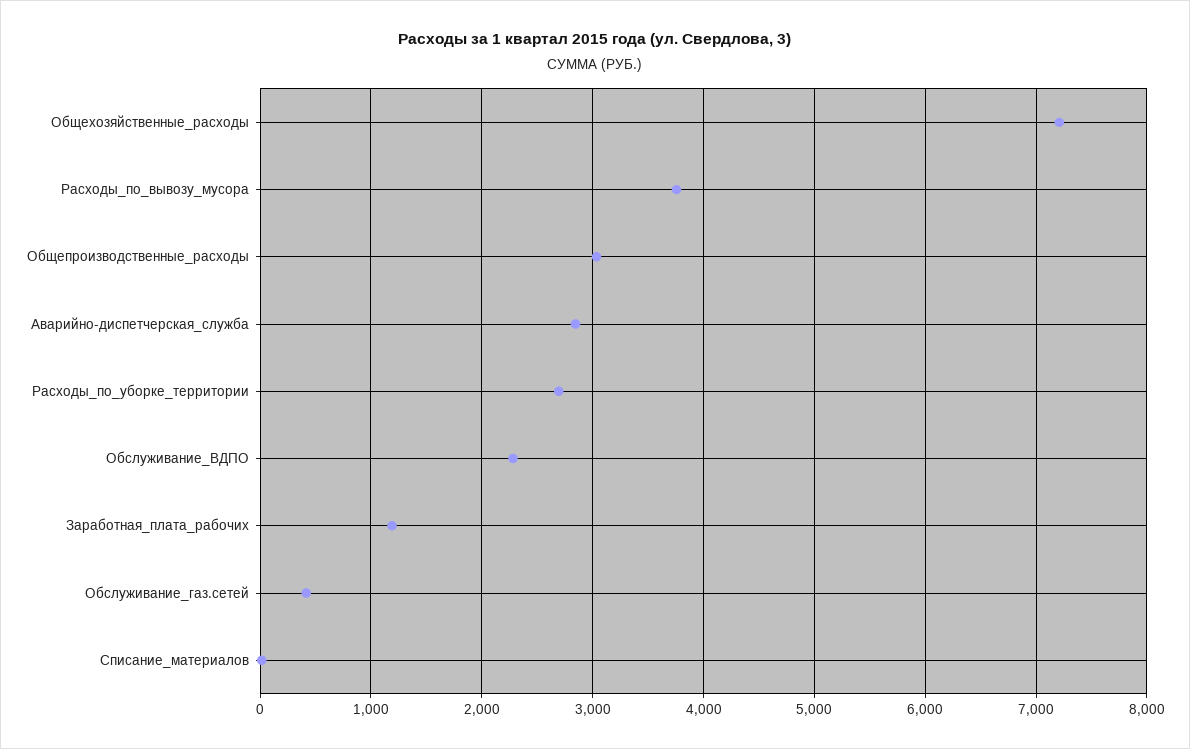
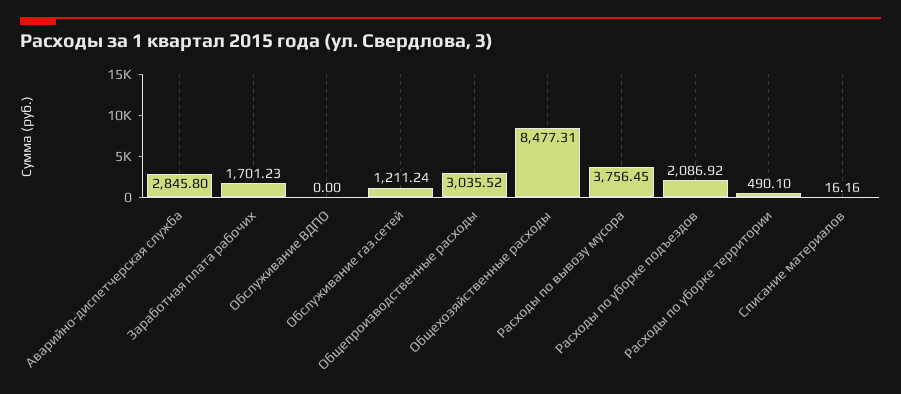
Общехозяйственные_расходы: 7200 -> 8477.31
Расходы_по_уборке_территории: 2700 -> 490.1
Обслуживание_ВДПО: 2300 -> 0
Заработная_плата_рабочих: 1200 -> 1701.23
Обслуживание_газ.сетей: 400 -> 1211.24
Расходы по уборке подъездов: none -> 2086.92

